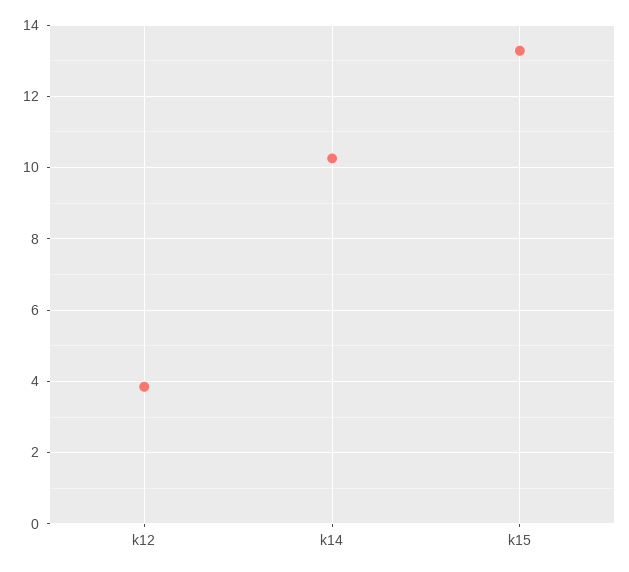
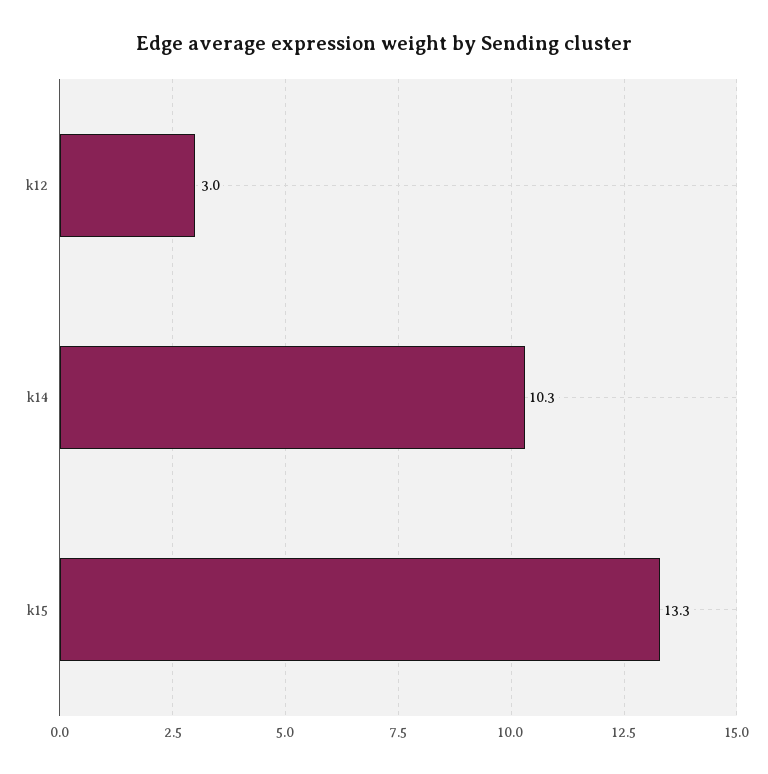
k12: 3.8 -> 3

